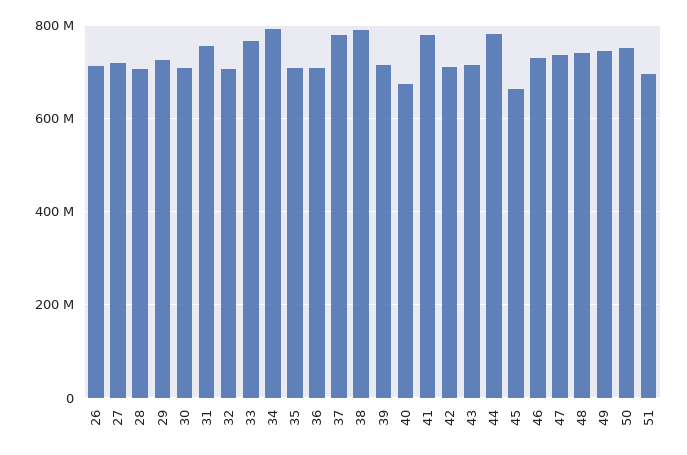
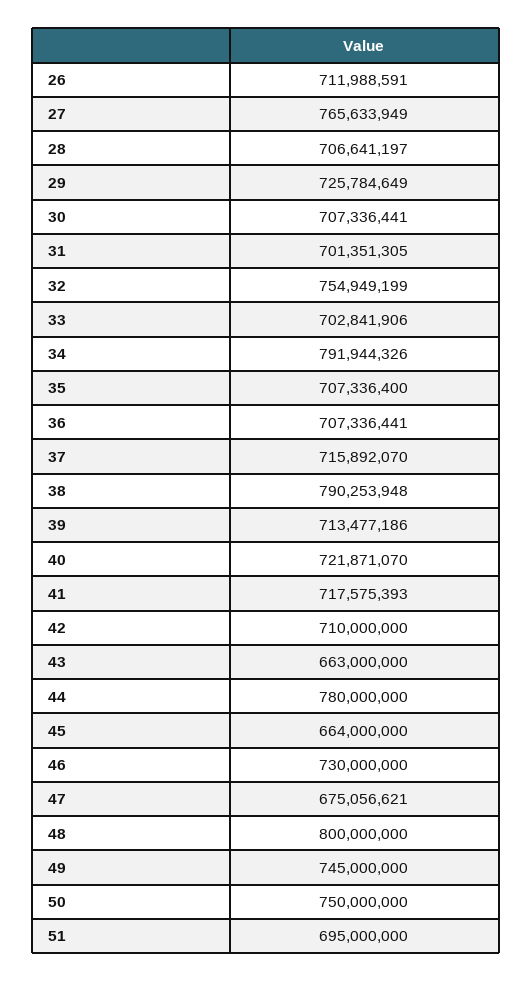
27: 720000000 -> 765633949
31: 760000000 -> 701351305
32: 700000000 -> 754949199
33: 760000000 -> 702841906
37: 780000000 -> 715892070
40: 680000000 -> 721871070
41: 780000000 -> 717575393
43: 720000000 -> 663000000
47: 740000000 -> 675056621
48: 740000000 -> 800000000

